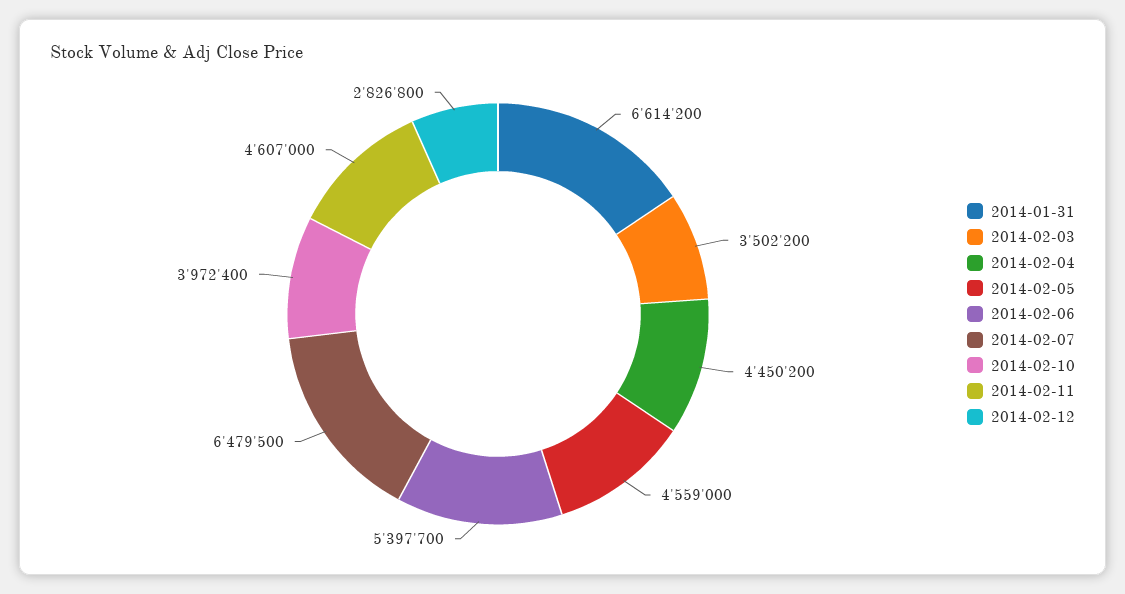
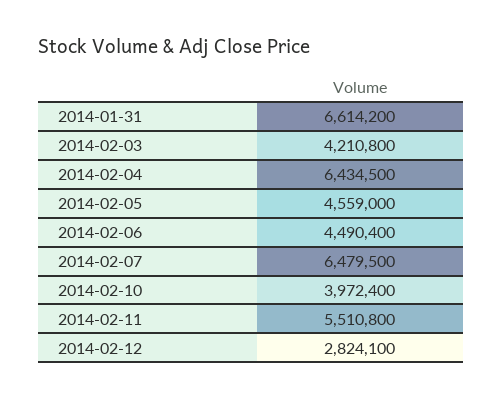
2014-02-03: 3502200 -> 4210800
2014-02-04: 4450200 -> 6434500
2014-02-06: 5397700 -> 4490400
2014-02-11: 4607000 -> 5510800
2014-02-12: 2826800 -> 2824100

